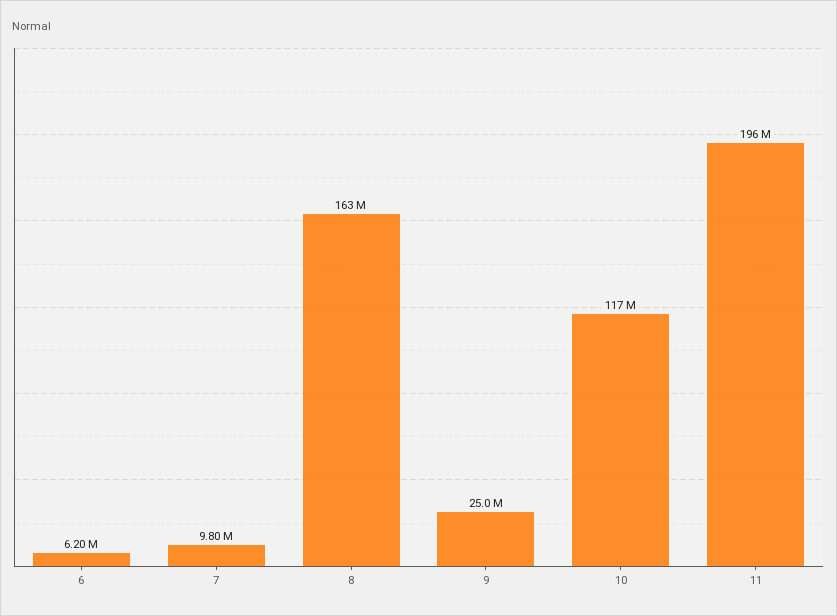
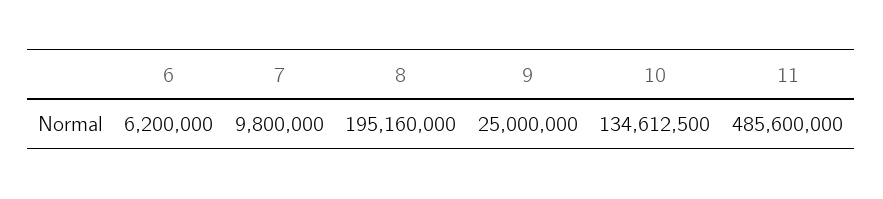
8: 163000000 -> 195160000
10: 117000000 -> 134612500
11: 196000000 -> 485600000

